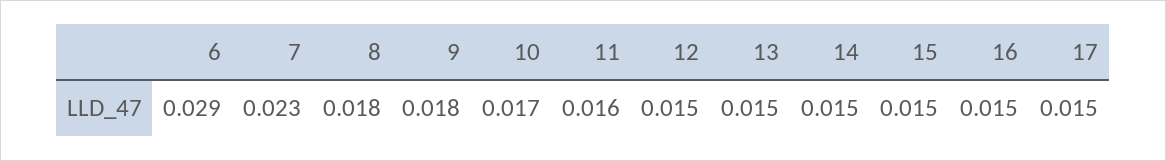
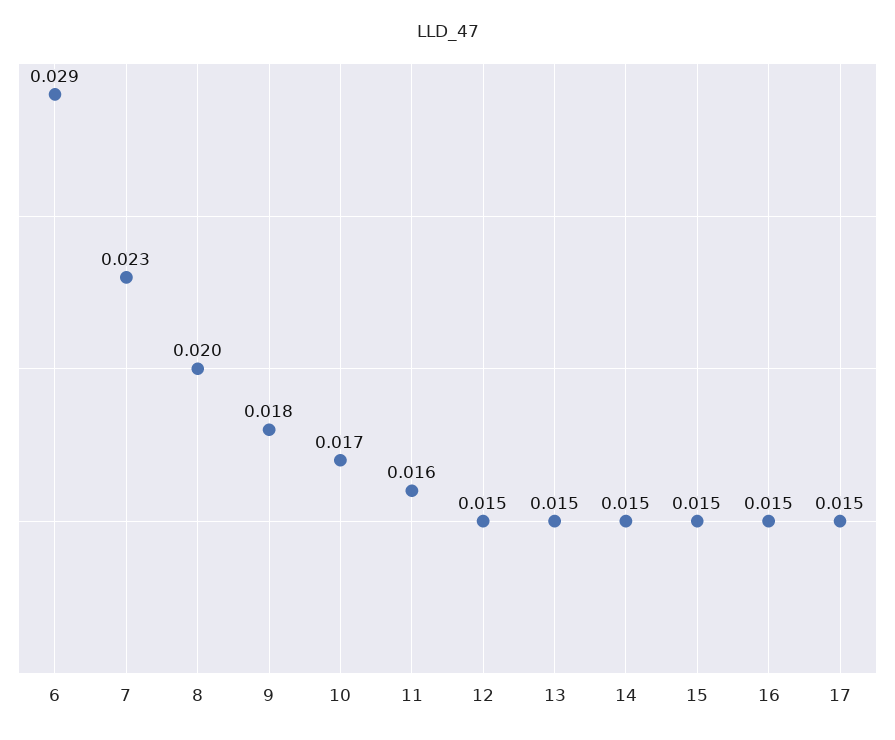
8: 0.018 -> 0.02

